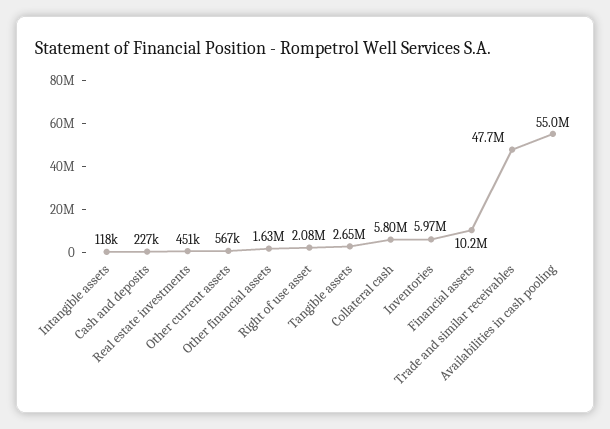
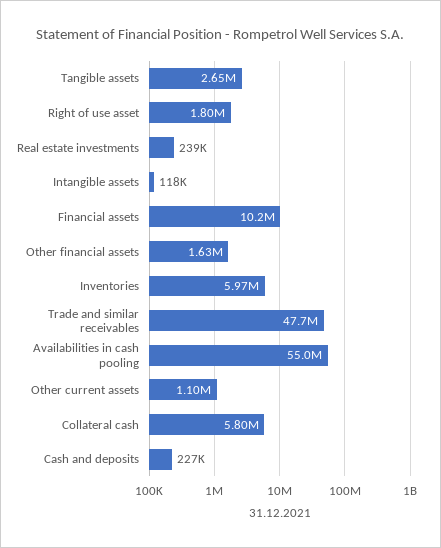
Real estate investments: 451000 -> 239000
Other current assets: 567000 -> 1100000
Right of use asset: 2080000 -> 1800000

